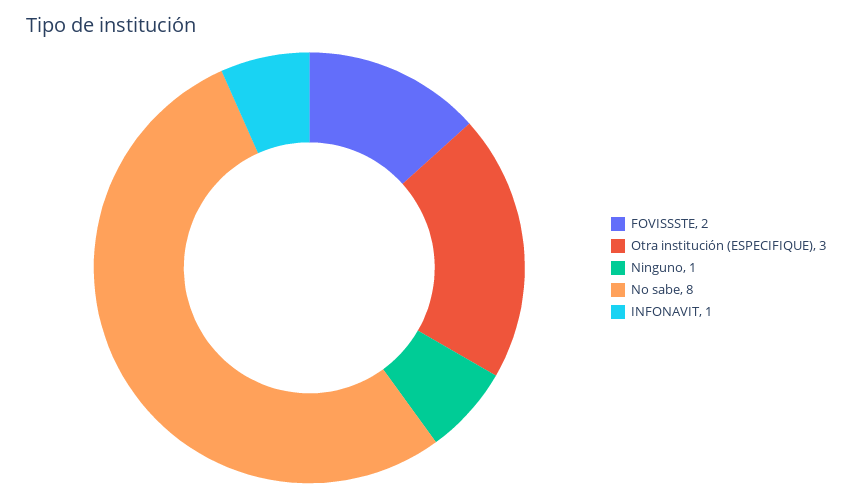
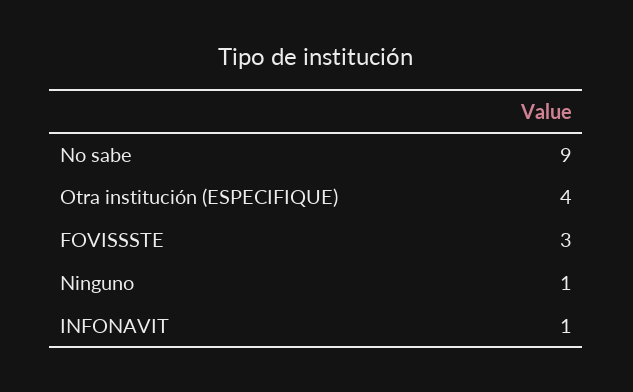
FOVISSSTE: 2 -> 3
Otra institución (ESPECIFIQUE): 3 -> 4
No sabe: 8 -> 9

